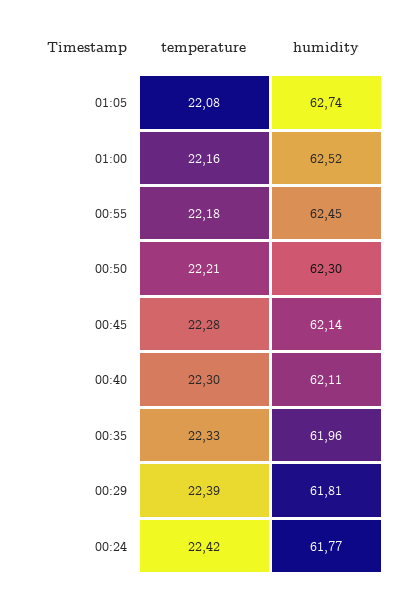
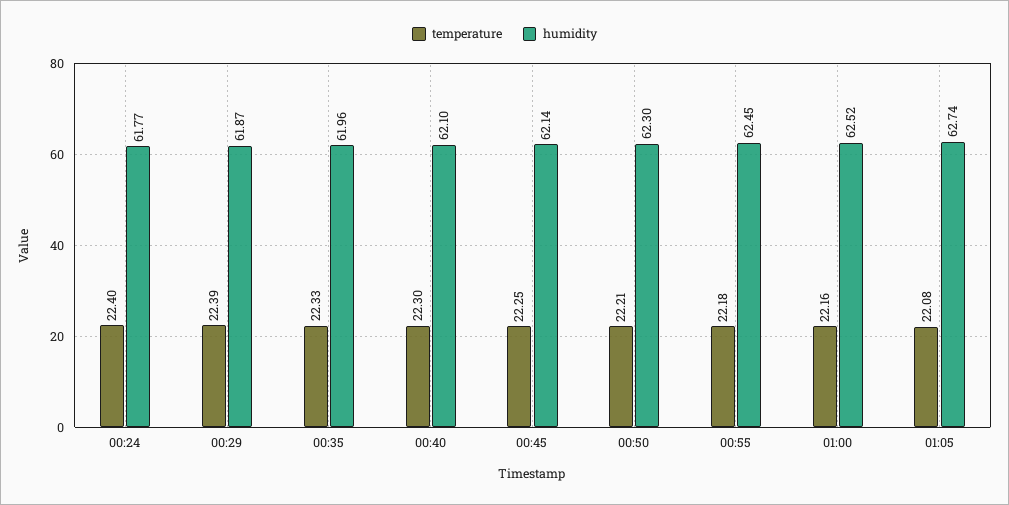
temperature, 00:45: 22.28 -> 22.25
humidity, 00:40: 62.11 -> 62.1
humidity, 00:29: 61.81 -> 61.87
temperature, 00:24: 22.42 -> 22.4

